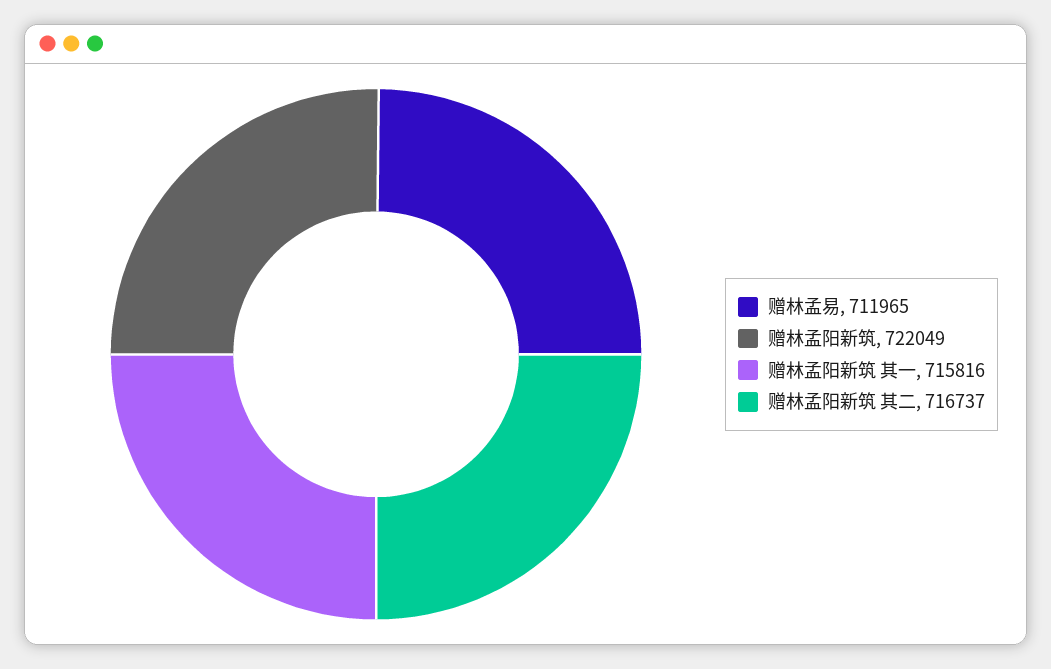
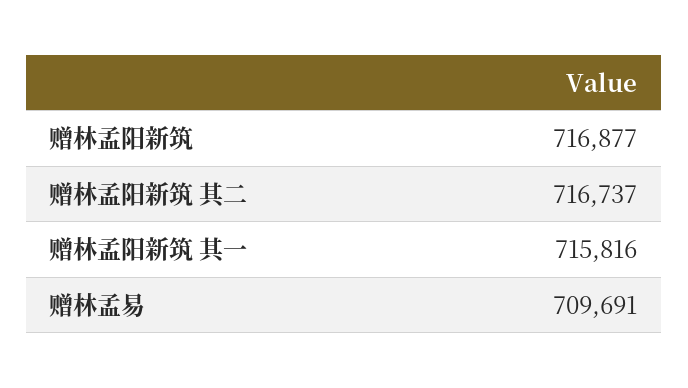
赠林孟易: 711965 -> 709691
赠林孟阳新筑: 722049 -> 716877

